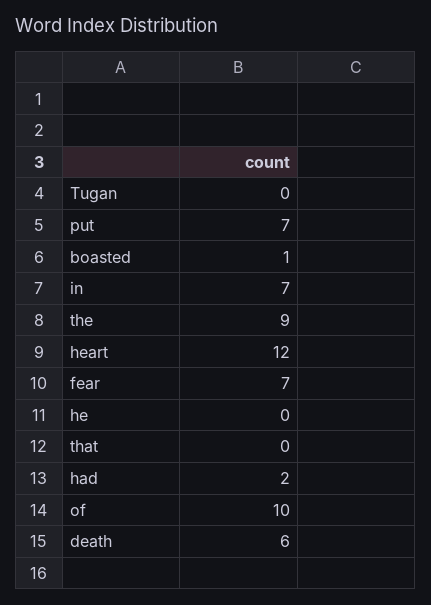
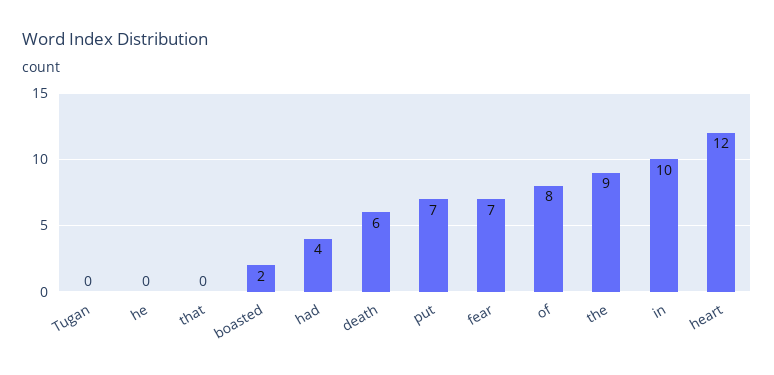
boasted: 1 -> 2
in: 7 -> 10
had: 2 -> 4
of: 10 -> 8

